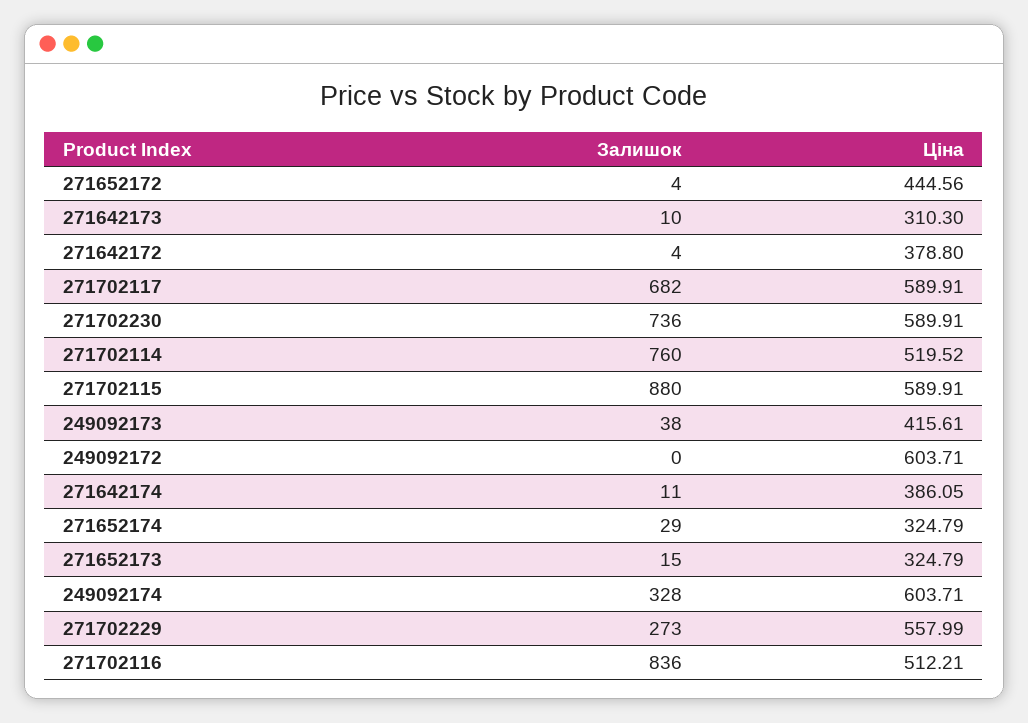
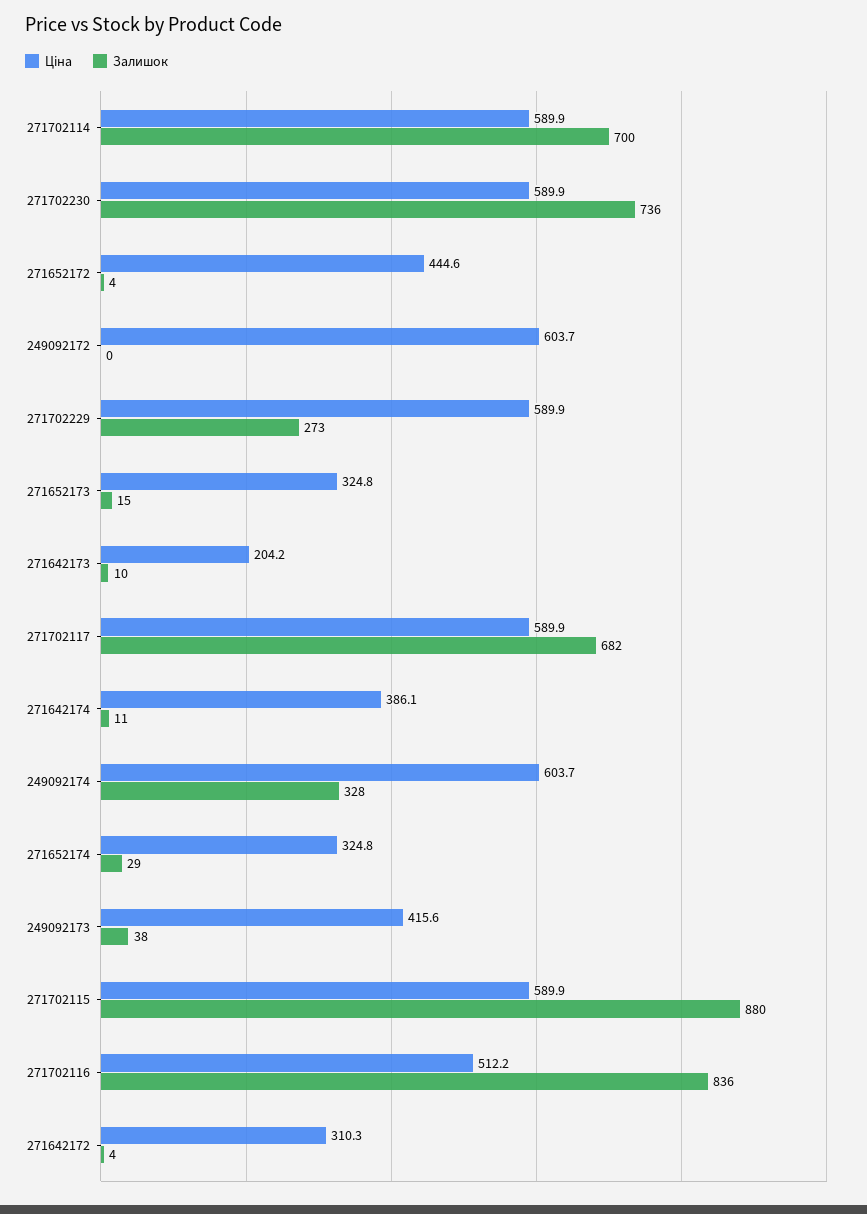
Ціна, 271642173: 310.3 -> 204.2
Ціна, 271642172: 378.8 -> 310.3
Залишок, 271702114: 760 -> 700
Ціна, 271702114: 519.52 -> 589.9
Ціна, 271702229: 557.99 -> 589.9

